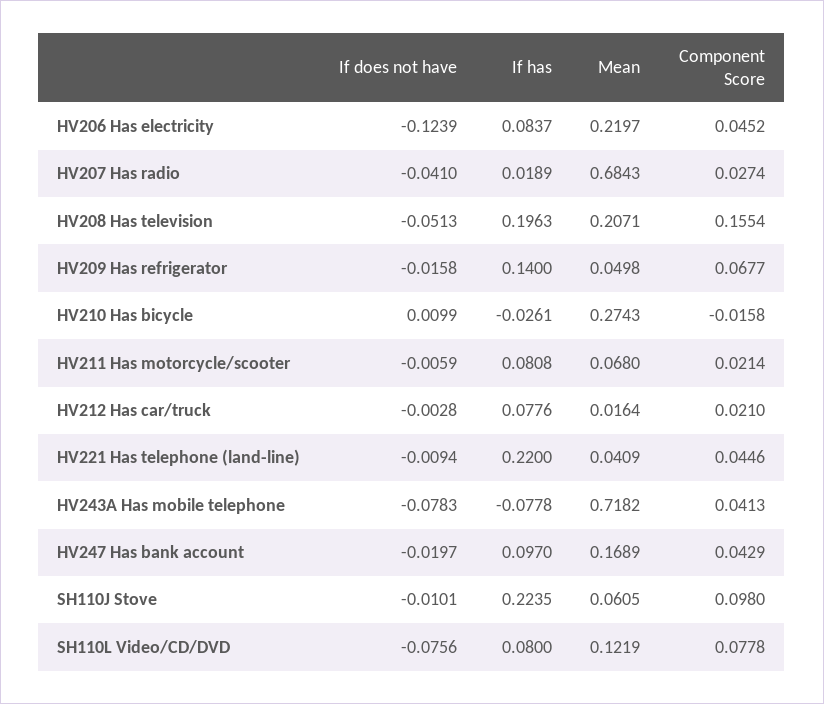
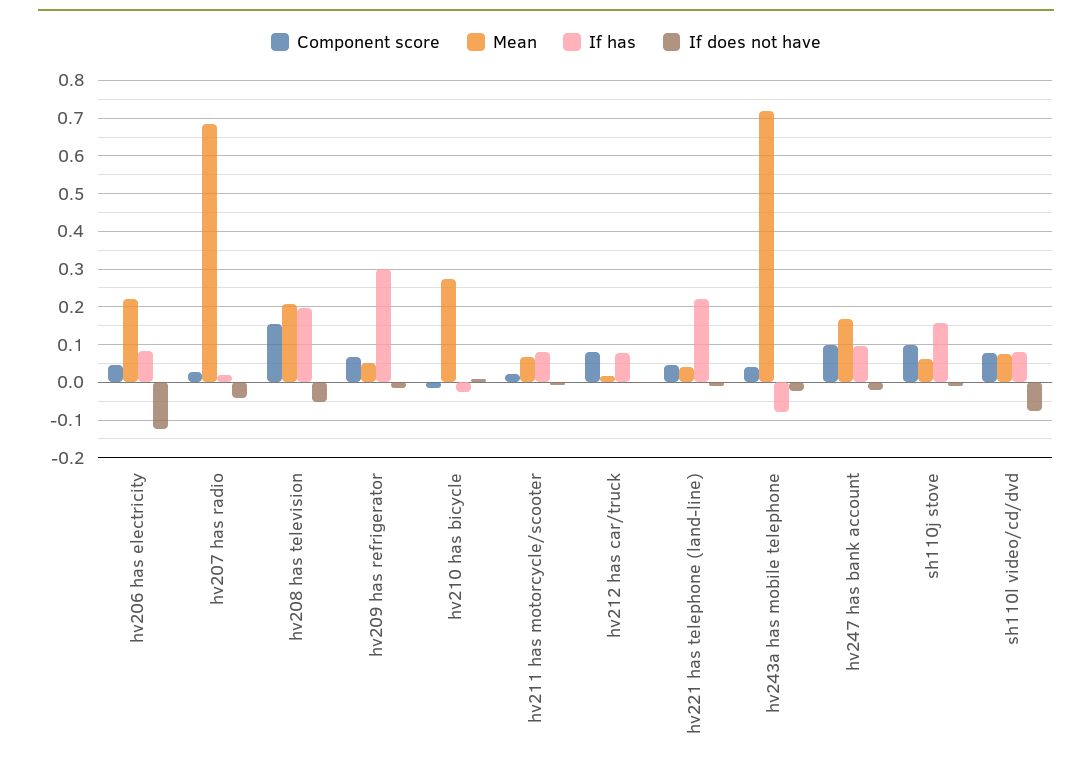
If has, HV209 Has refrigerator: 0.14 -> 0.3
Component Score, HV212 Has car/truck: 0.021 -> 0.08
If does not have, HV243A Has mobile telephone: -0.0783 -> -0.02
Component Score, HV247 Has bank account: 0.0429 -> 0.1
If has, SH110J Stove: 0.2235 -> 0.16
Mean, SH110L Video/CD/DVD: 0.1219 -> 0.08

